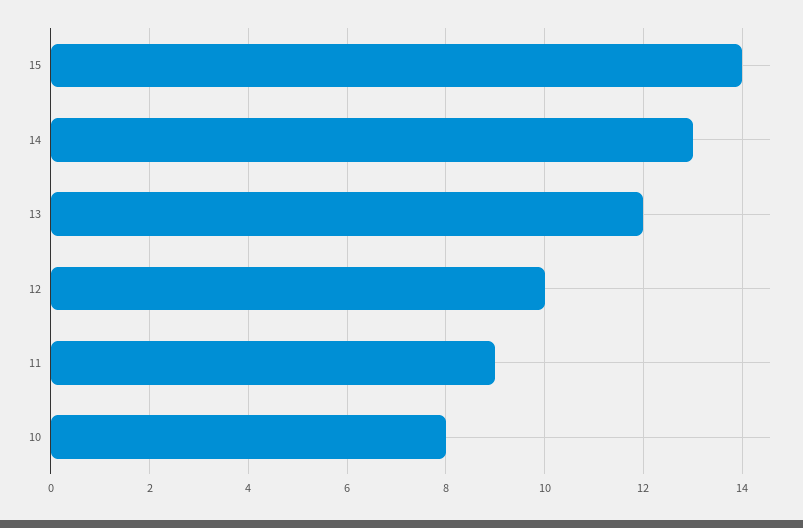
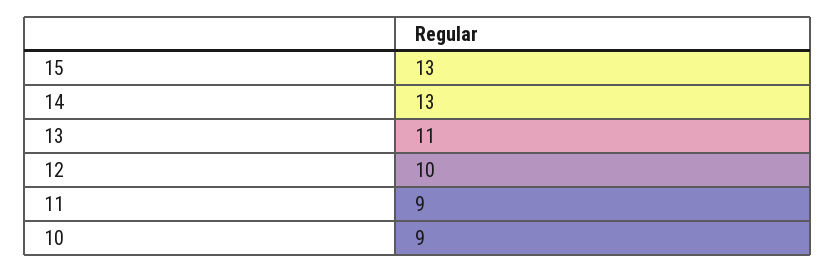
15: 14 -> 13
13: 12 -> 11
10: 8 -> 9

